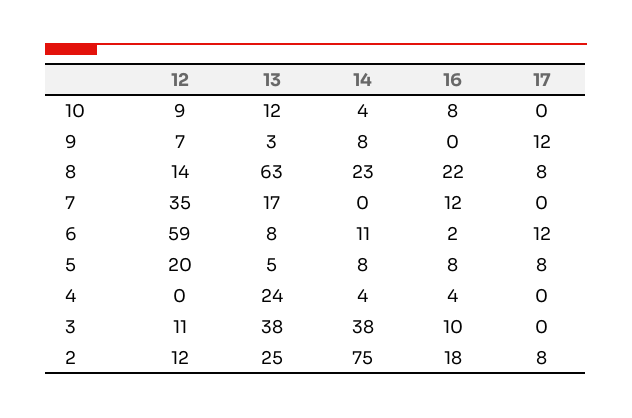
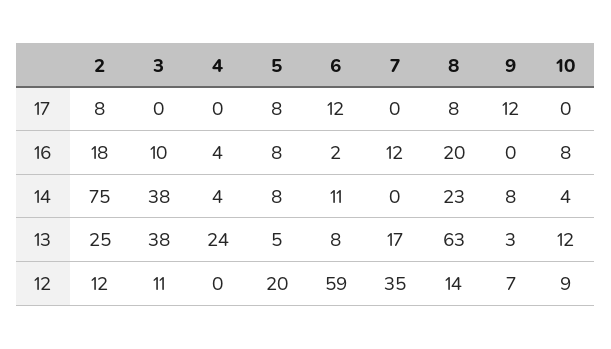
16, 8: 22 -> 20

